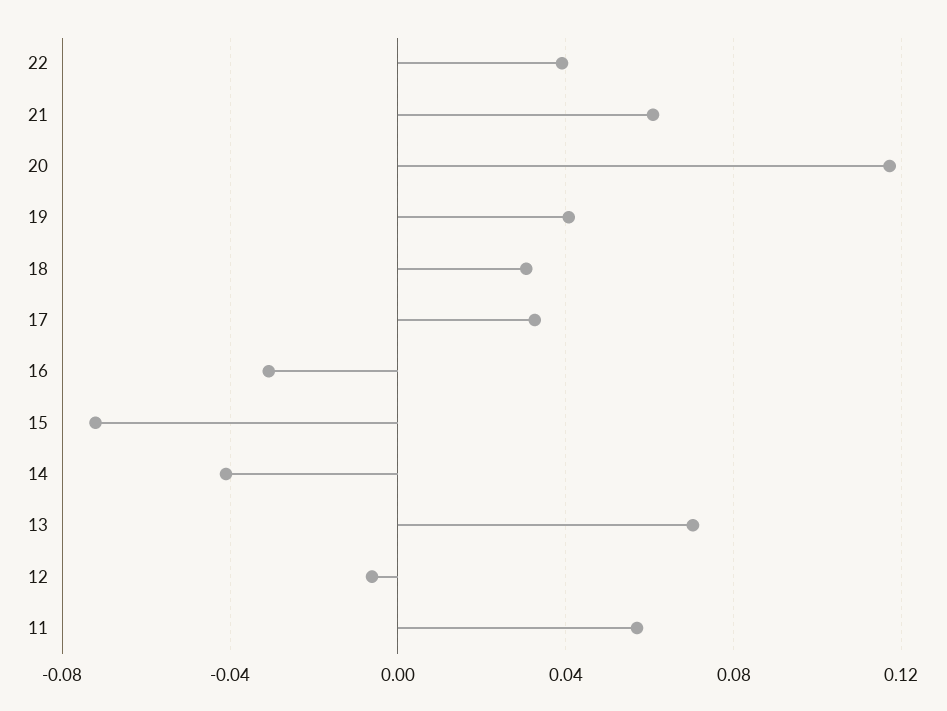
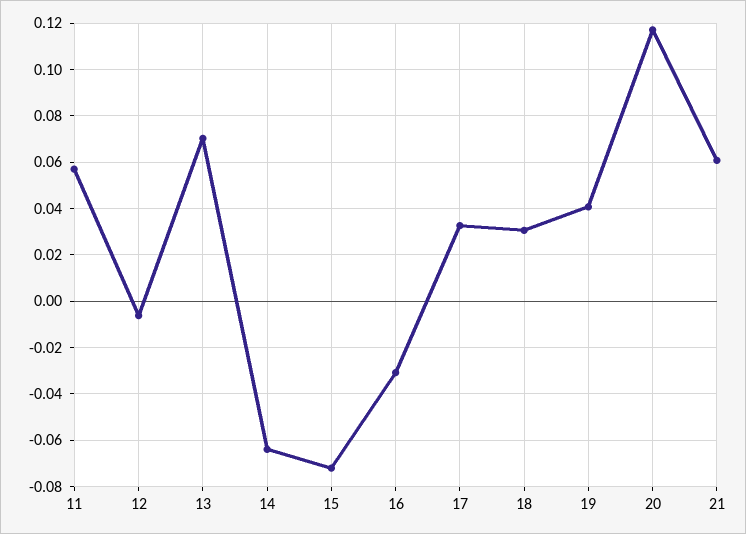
22: 0.04 -> none
14: -0.04 -> -0.065

